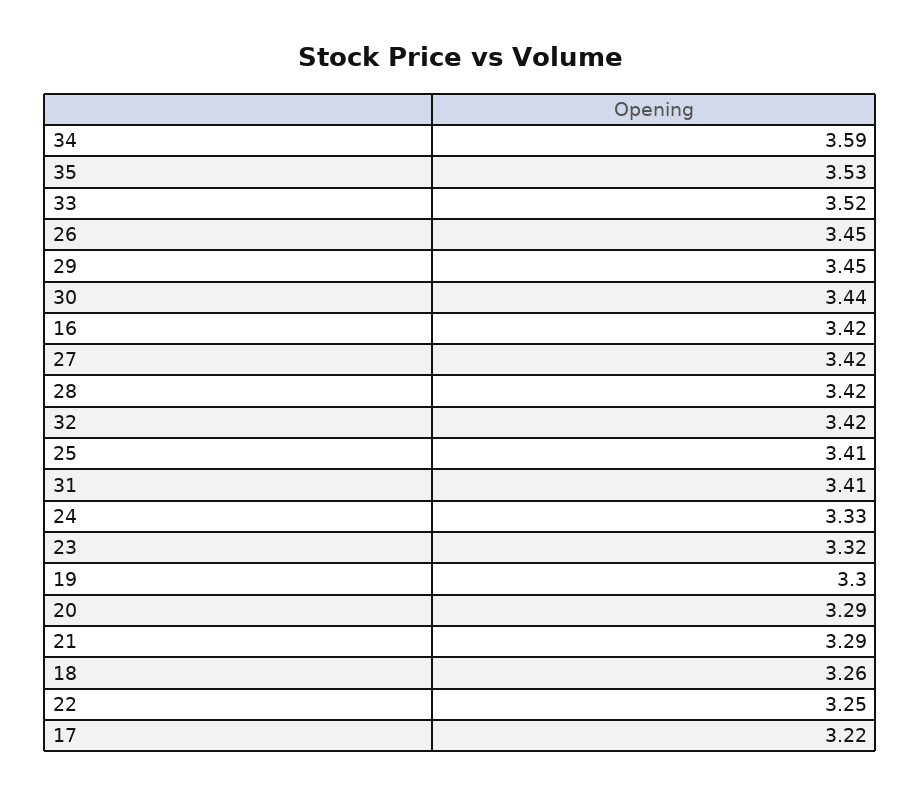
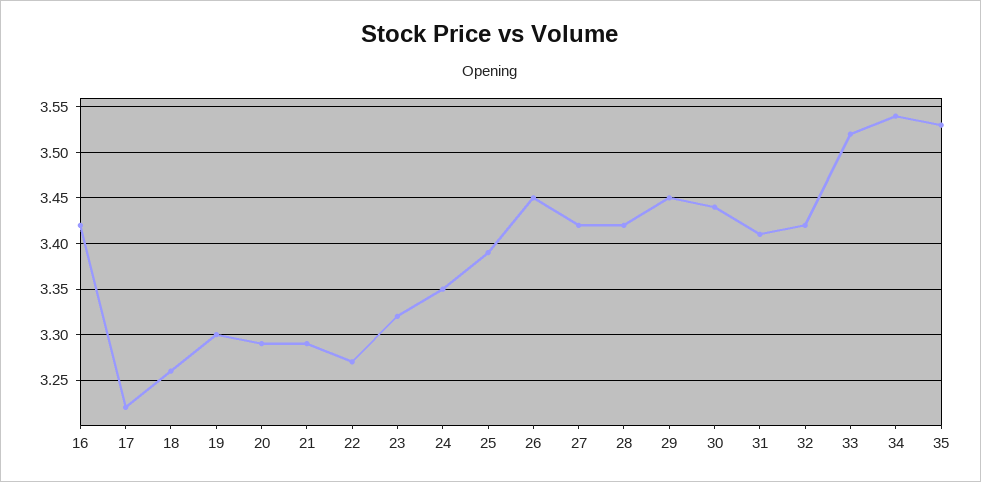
34: 3.59 -> 3.54
25: 3.41 -> 3.39
24: 3.33 -> 3.35
22: 3.25 -> 3.27

